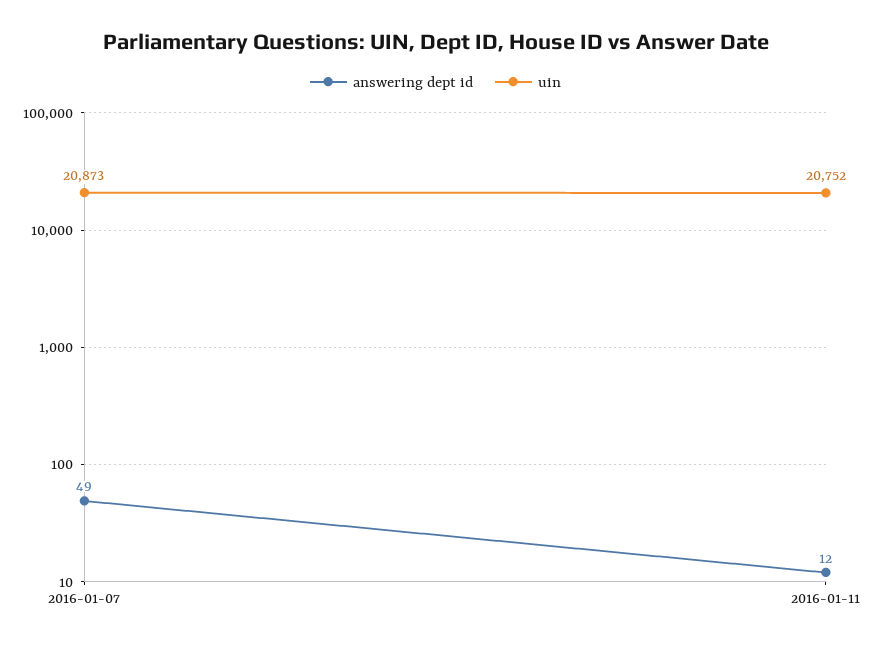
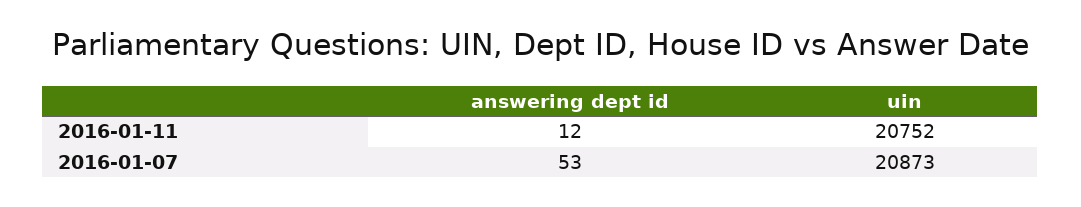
answering dept id, 2016-01-07: 49 -> 53

